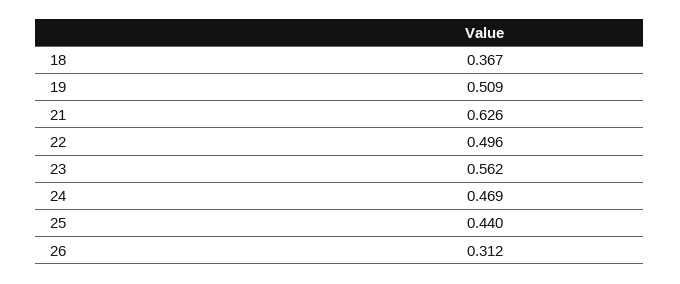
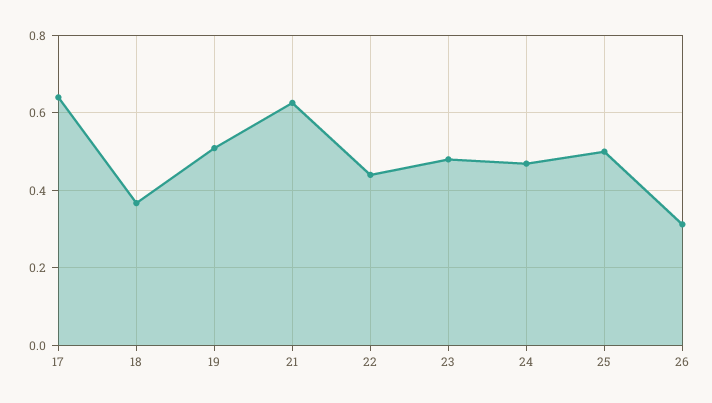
22: 0.496 -> 0.44
23: 0.562 -> 0.48
25: 0.44 -> 0.5
17: none -> 0.64

